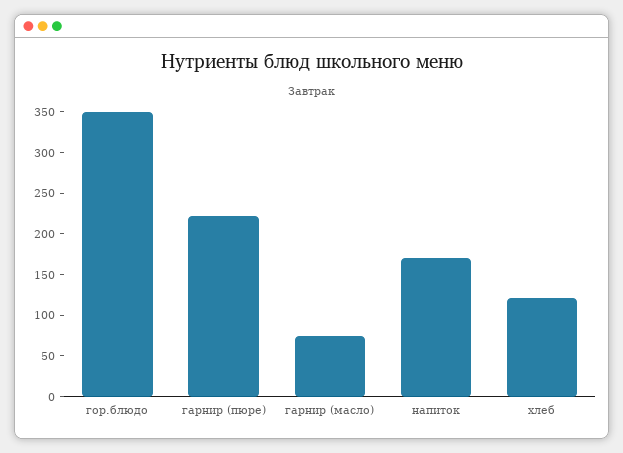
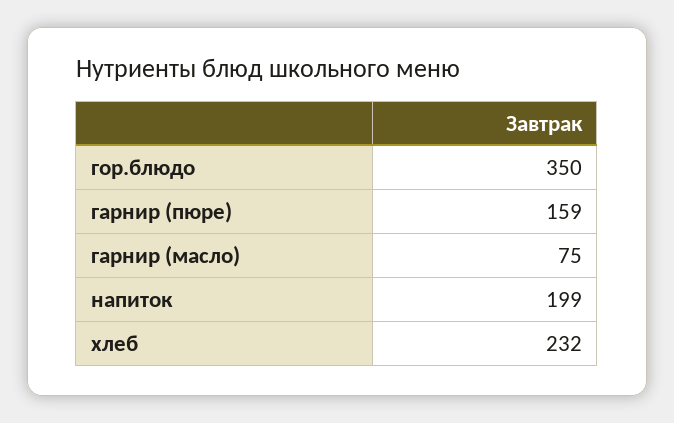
гарнир (пюре): 220 -> 159
напиток: 170 -> 199
хлеб: 120 -> 232

